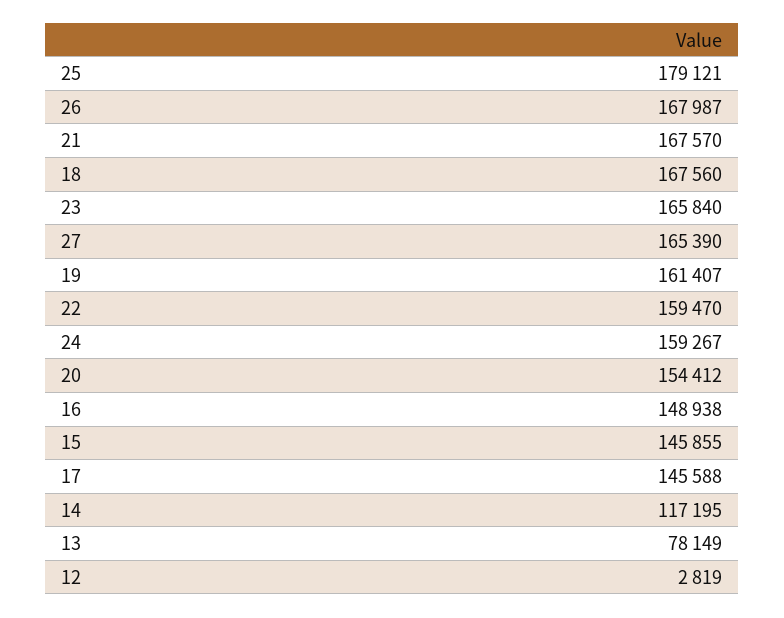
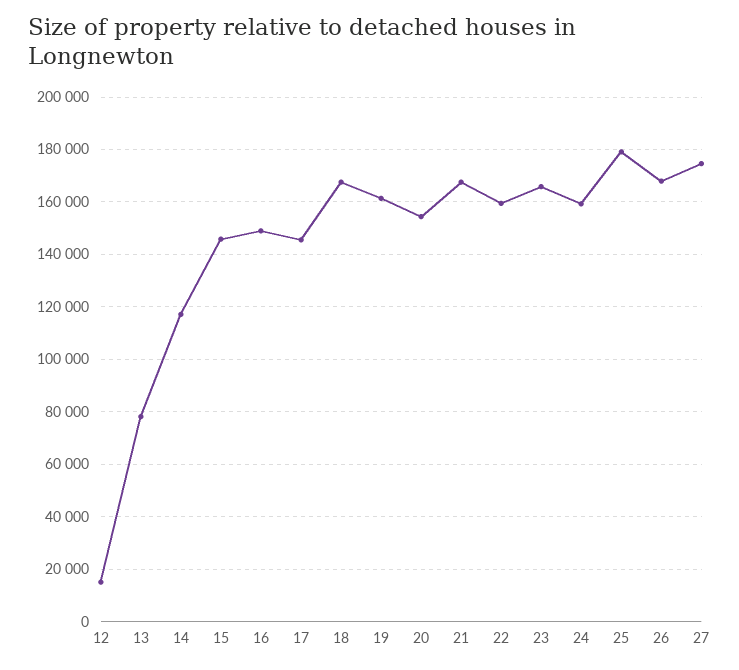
27: 165390 -> 175000
12: 2819 -> 15000

